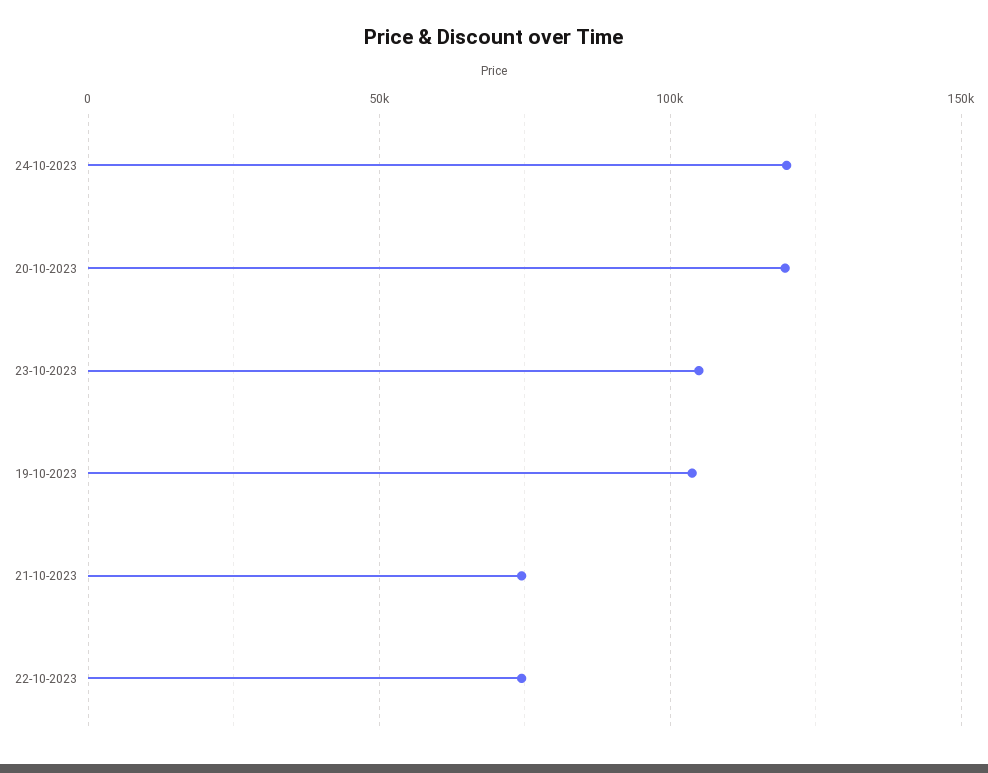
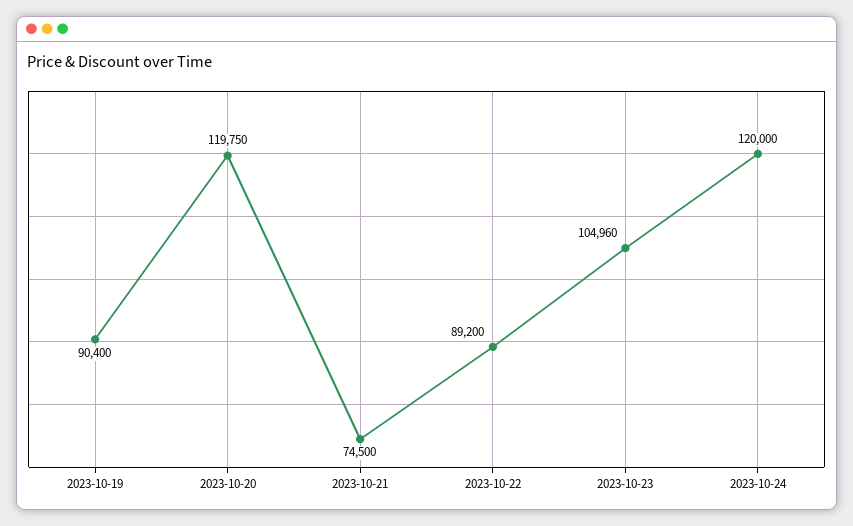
19-10-2023: 105000 -> 90400
22-10-2023: 75000 -> 89200

